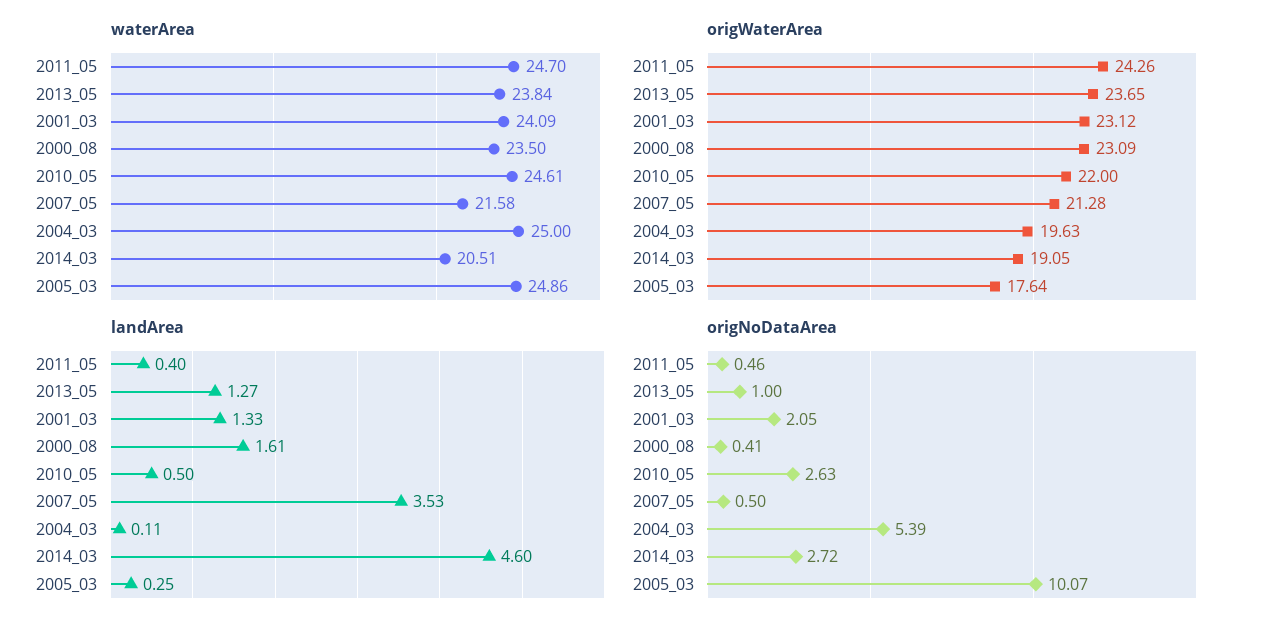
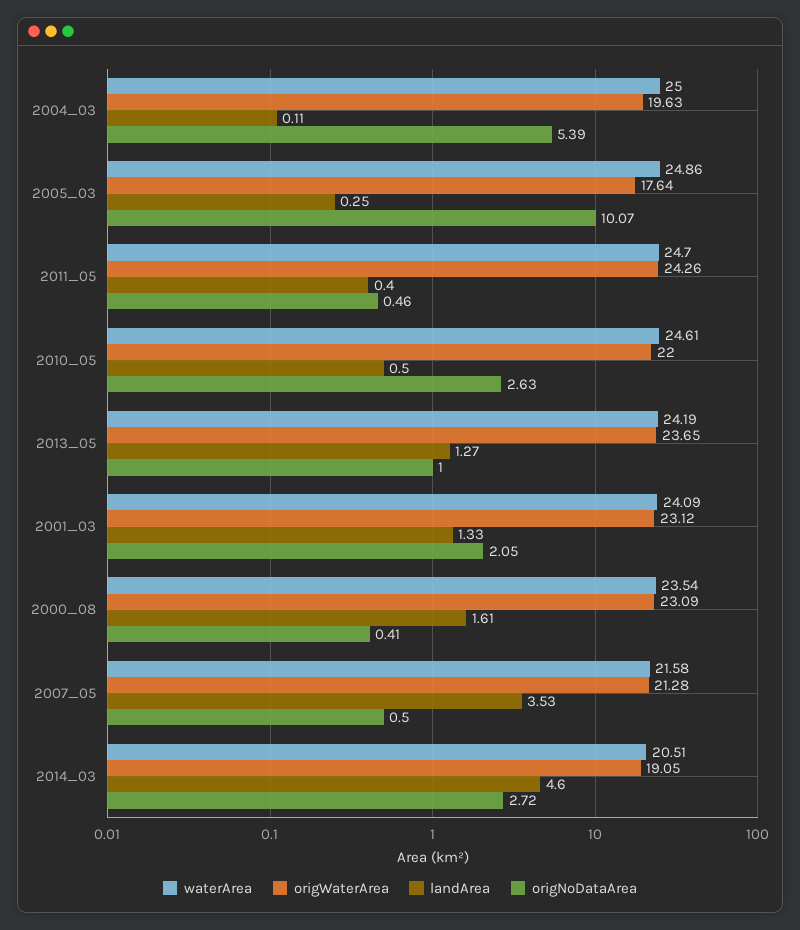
waterArea, 2013_05: 23.84 -> 24.19
waterArea, 2000_08: 23.5 -> 23.54

